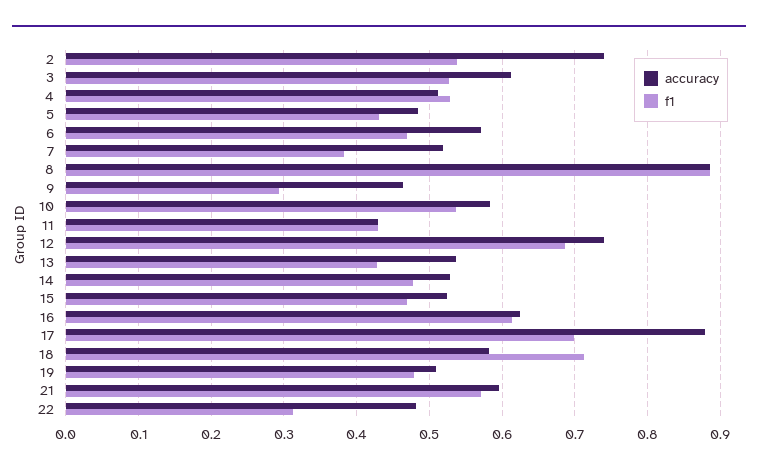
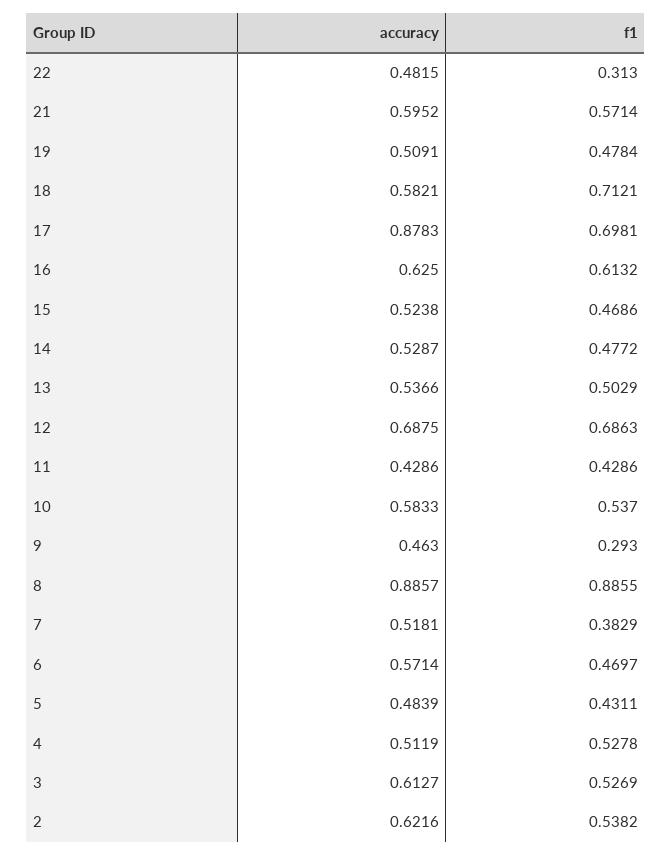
accuracy, 2: 0.74 -> 0.6216
accuracy, 12: 0.74 -> 0.6875
f1, 13: 0.43 -> 0.5029

